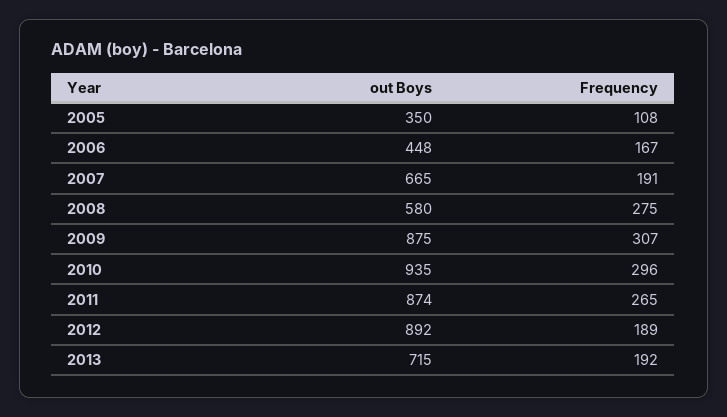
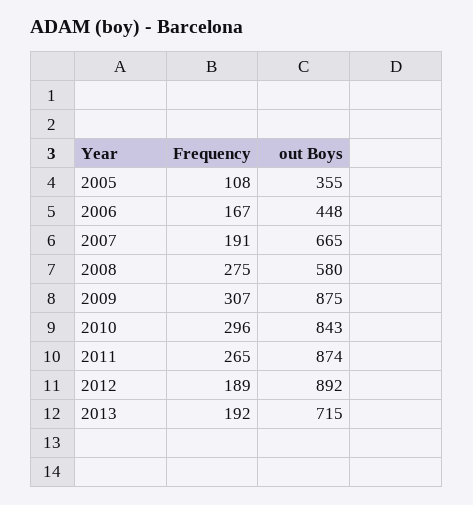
out Boys, 2005: 350 -> 355
out Boys, 2010: 935 -> 843

